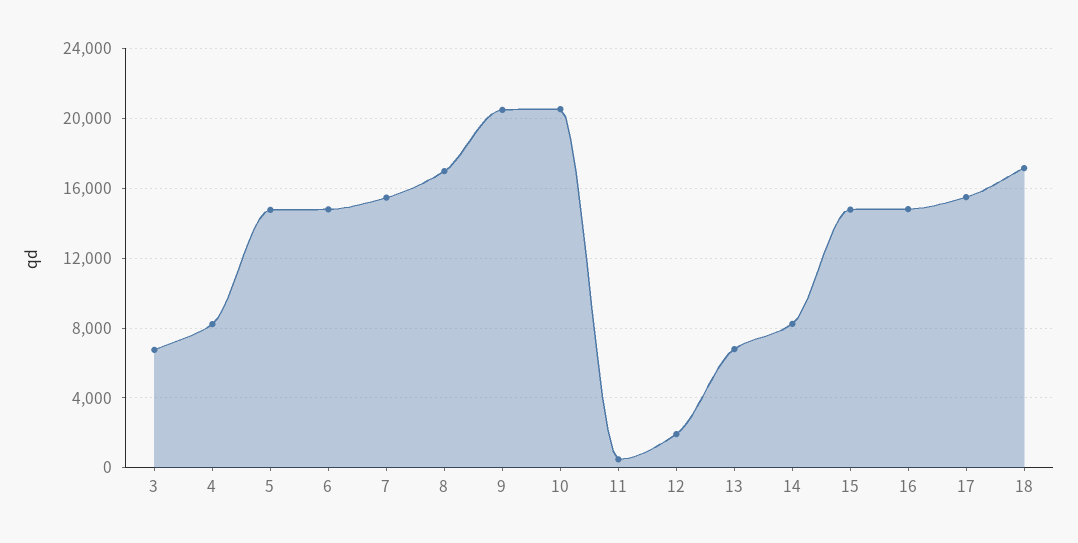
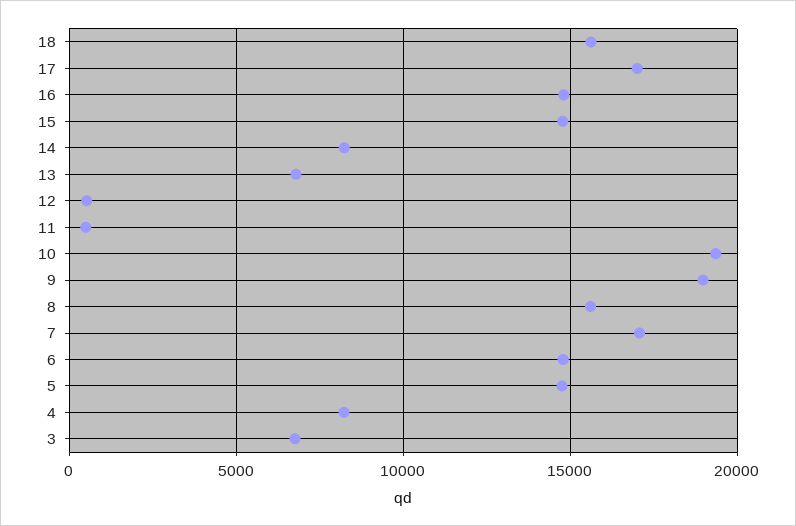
7: 15500 -> 17000
8: 17000 -> 15500
9: 20500 -> 19000
10: 20500 -> 19500
12: 2000 -> 500
17: 15500 -> 17000
18: 17000 -> 15500

